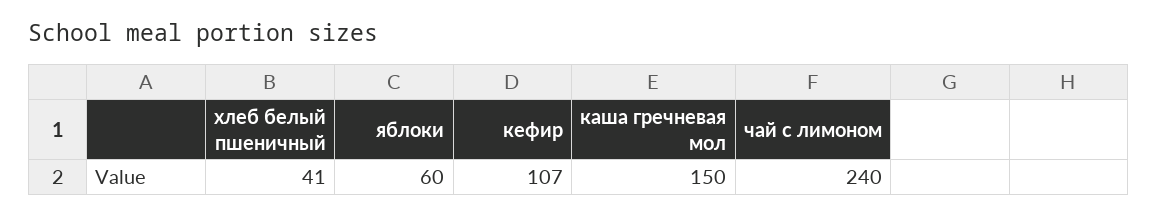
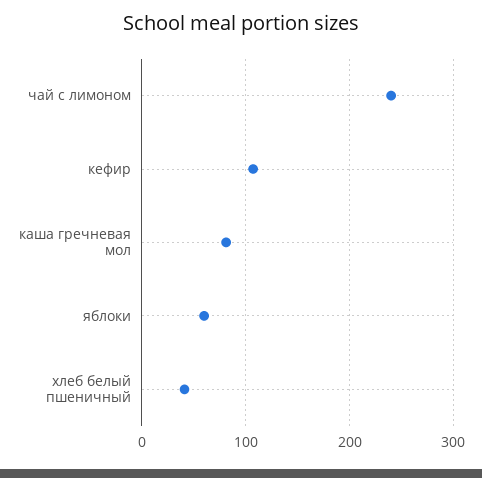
каша гречневая мол: 150 -> 80

